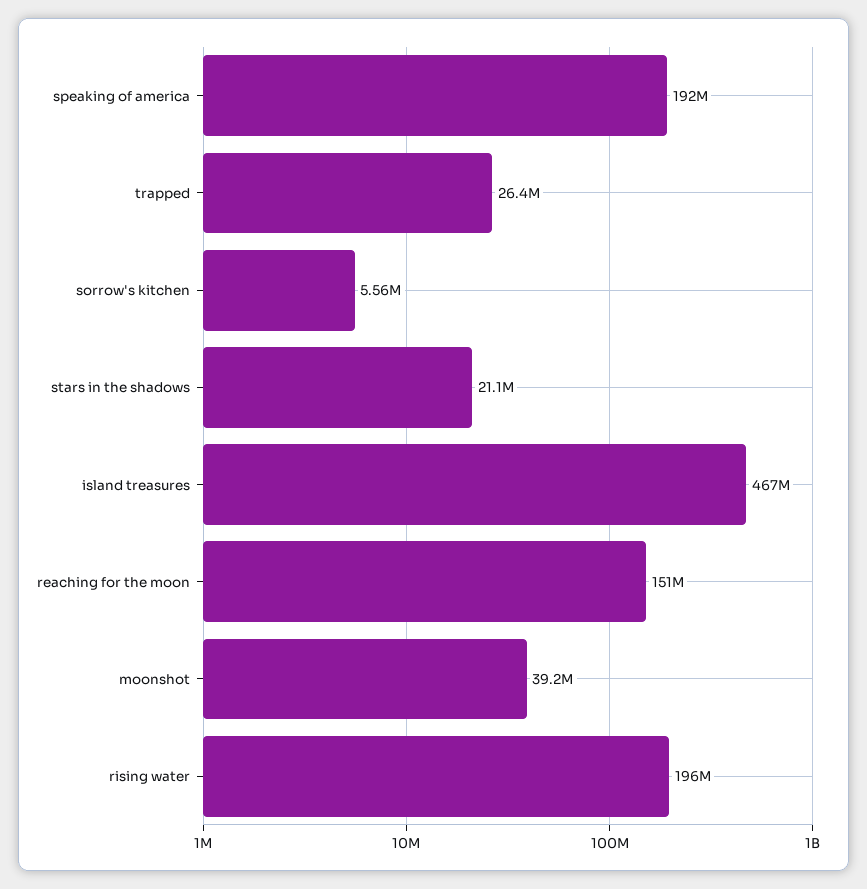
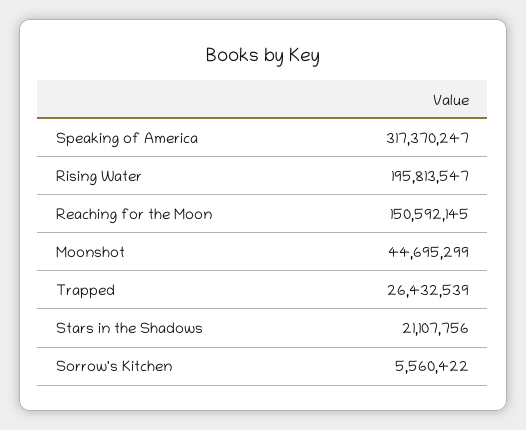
speaking of america: 192000000 -> 317370247
island treasures: 467000000 -> none
moonshot: 39200000 -> 44695299

